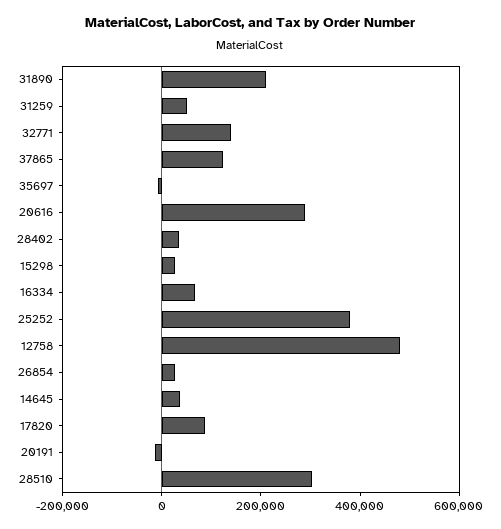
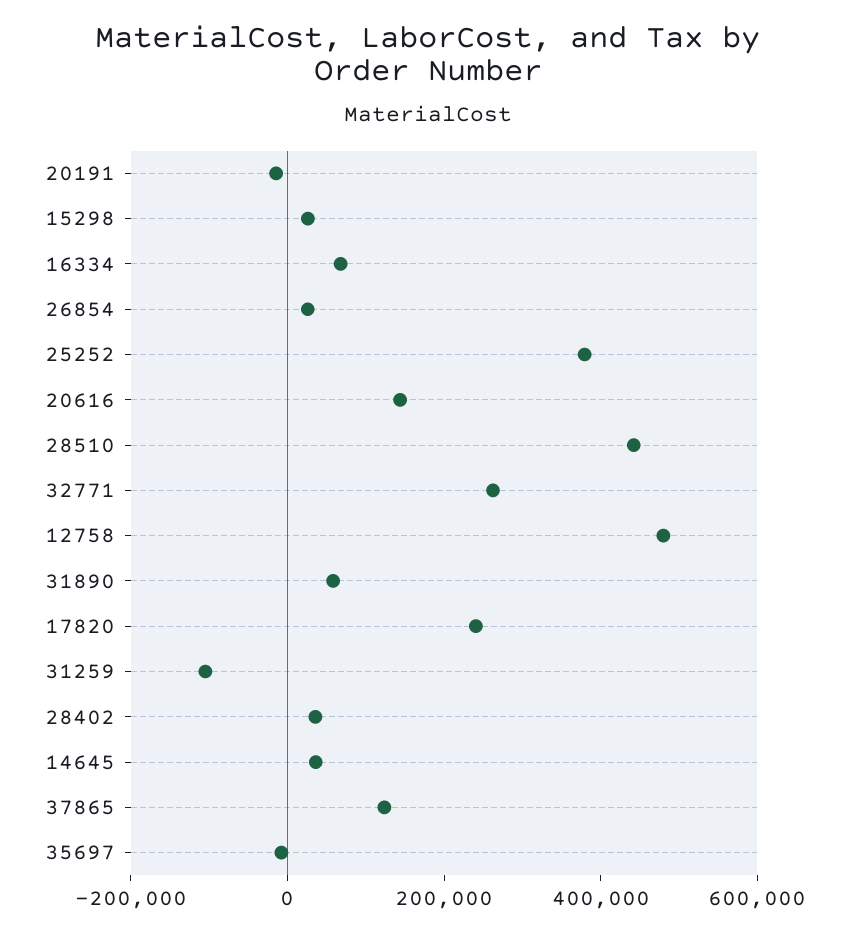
31890: 200000 -> 50000
31259: 50000 -> -100000
32771: 150000 -> 250000
20616: 300000 -> 150000
17820: 100000 -> 250000
28510: 300000 -> 450000

